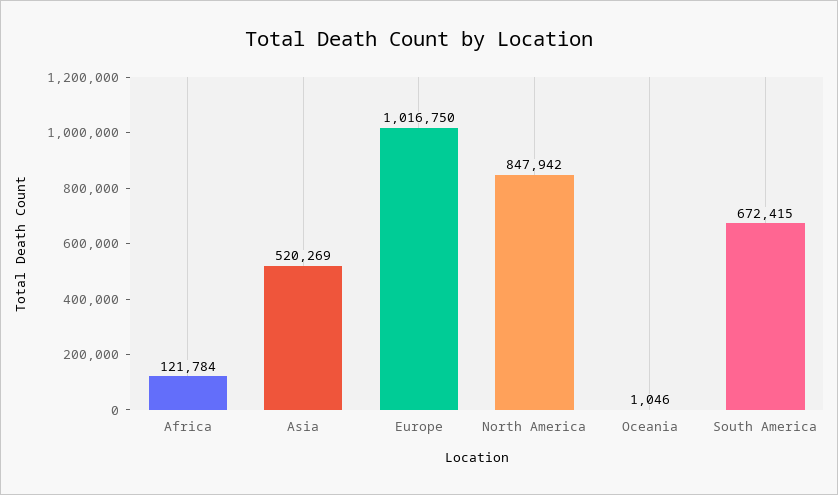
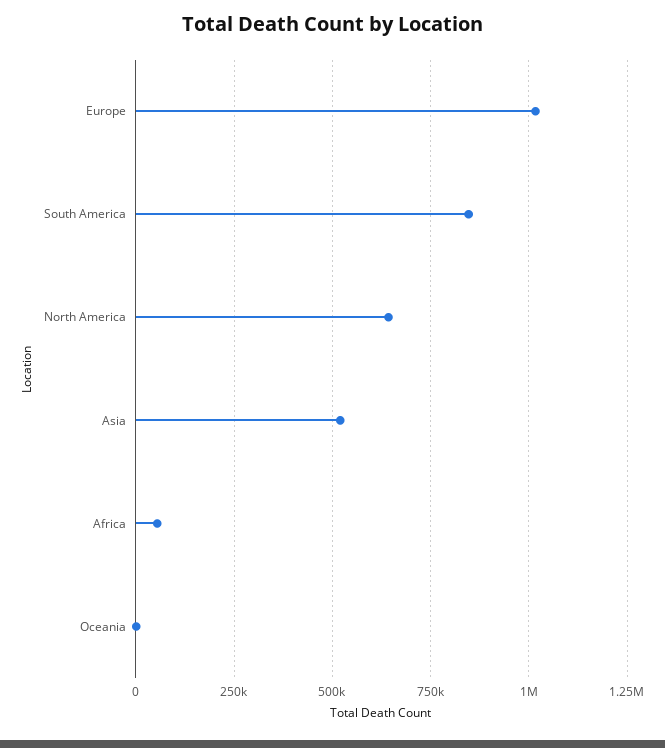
Africa: 121784 -> 50000
North America: 847942 -> 650000
South America: 672415 -> 850000

